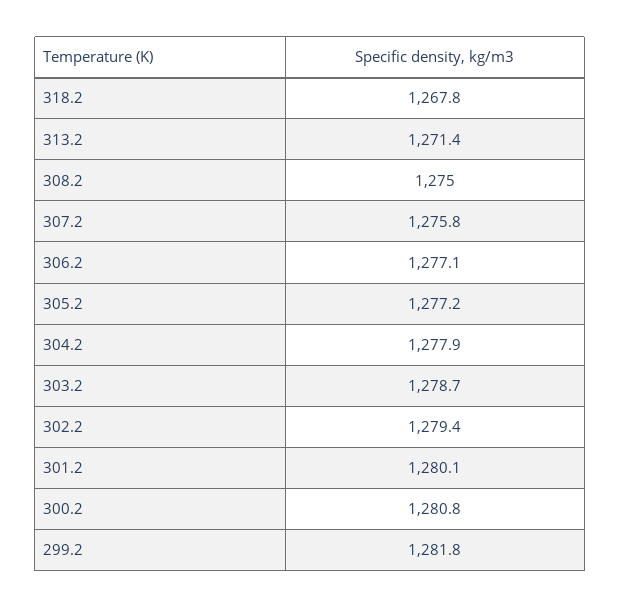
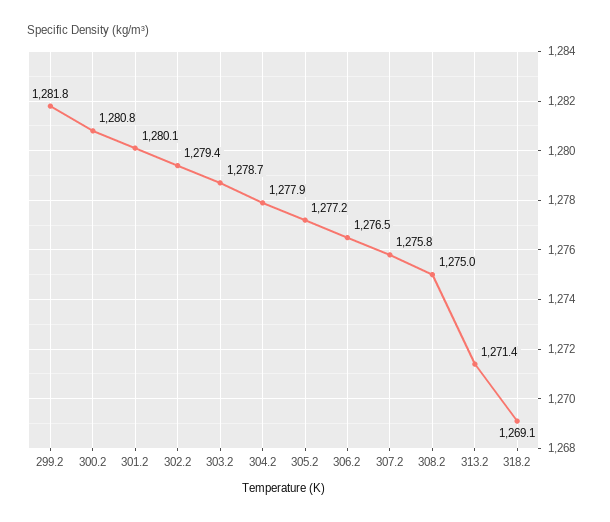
318.2: 1267.8 -> 1269.1
306.2: 1277.1 -> 1276.5

